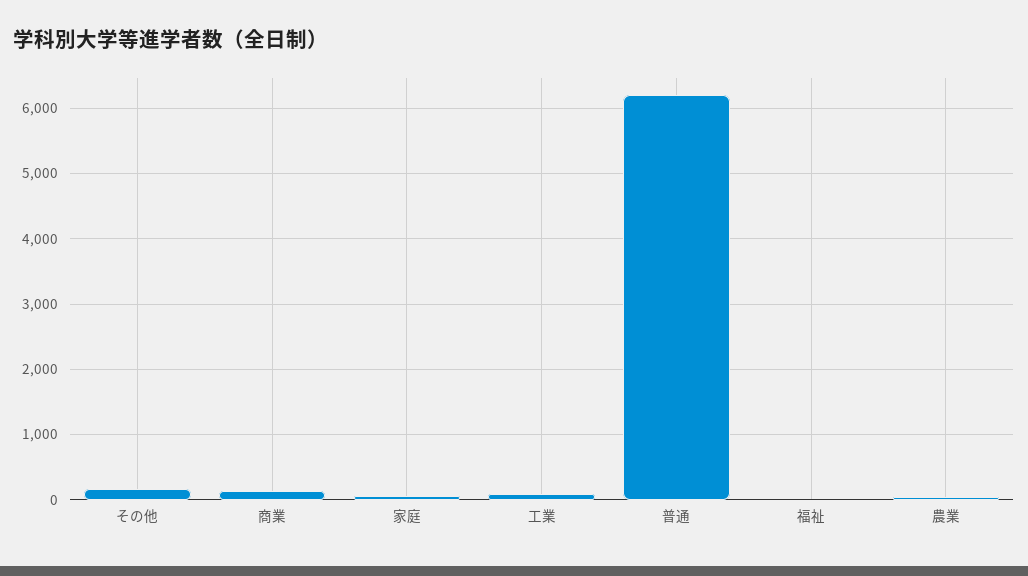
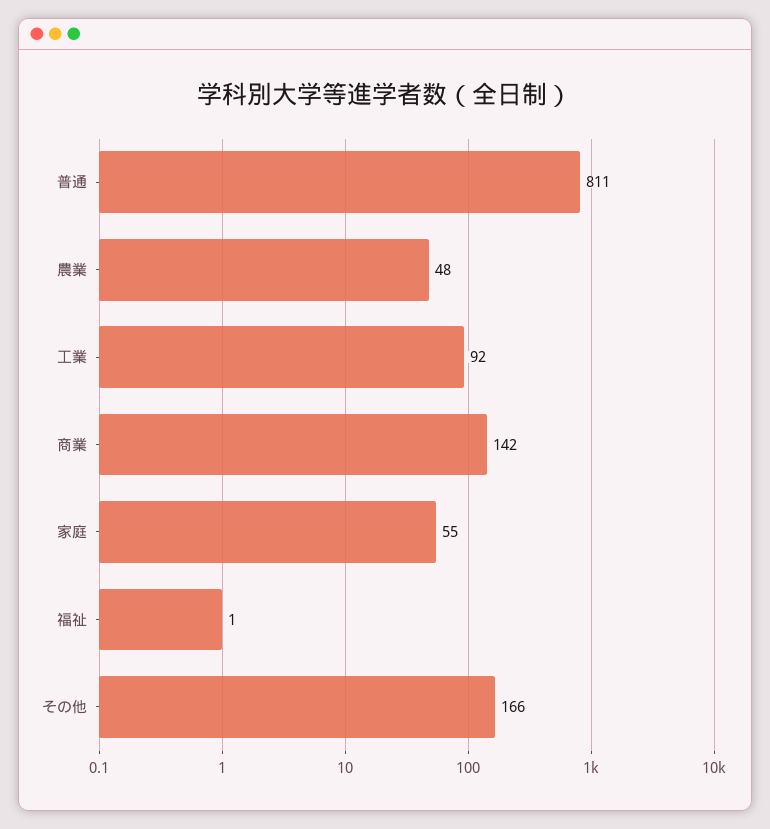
普通: 6200 -> 811

